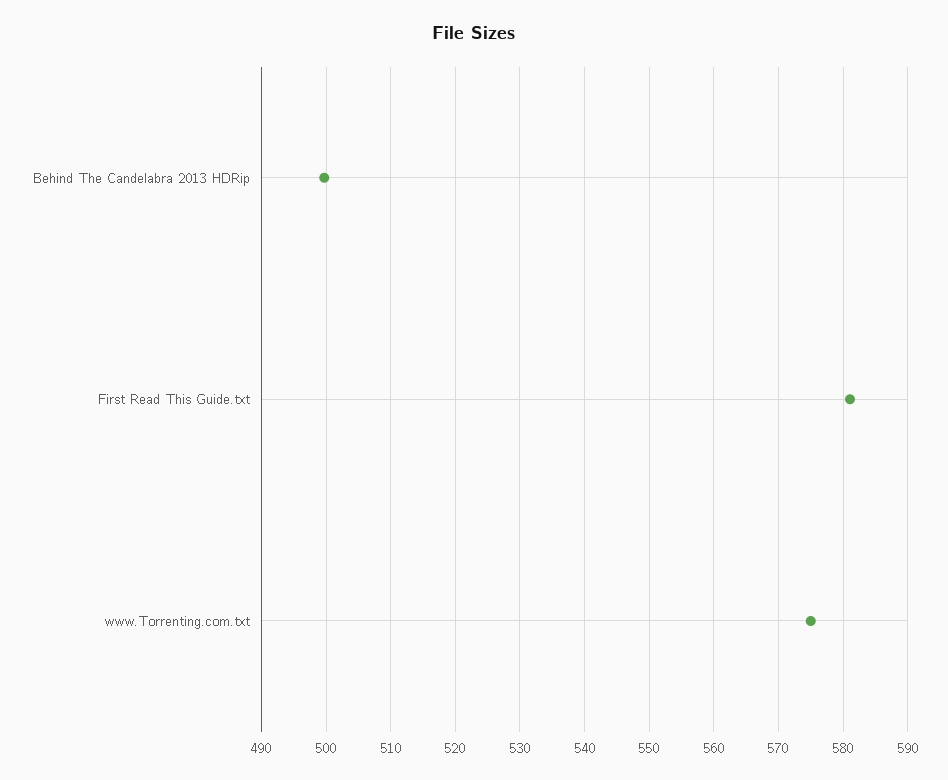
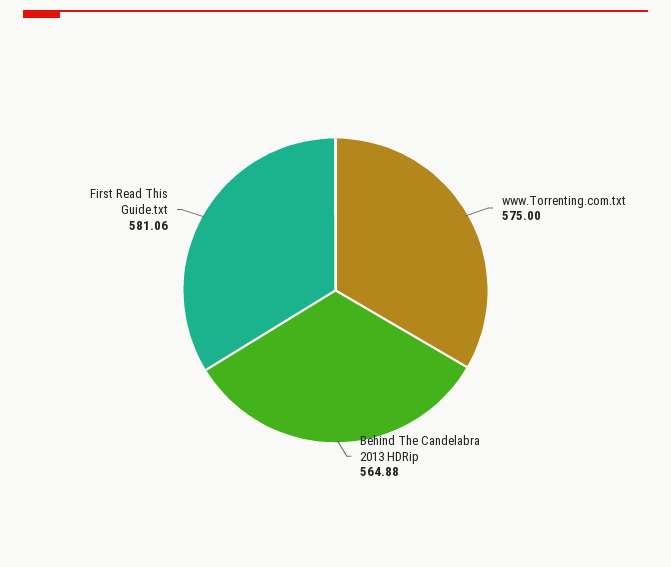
Behind The Candelabra 2013 HDRip: 500 -> 564.88

